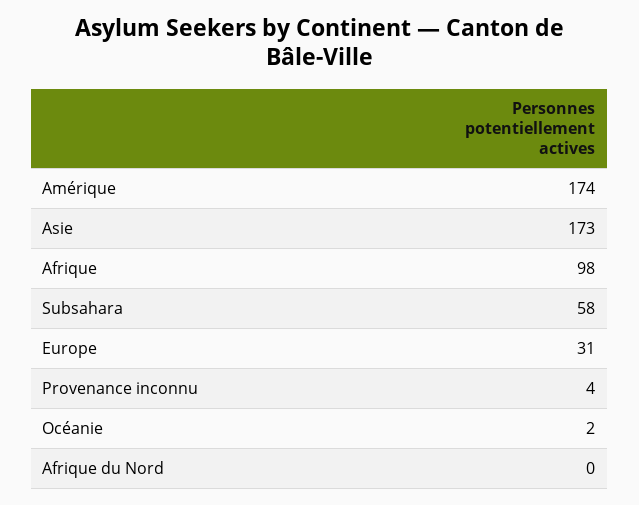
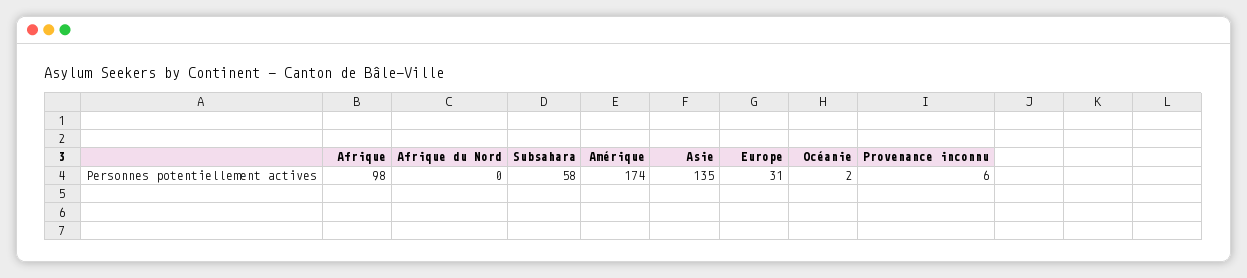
Asie: 173 -> 135
Provenance inconnu: 4 -> 6

